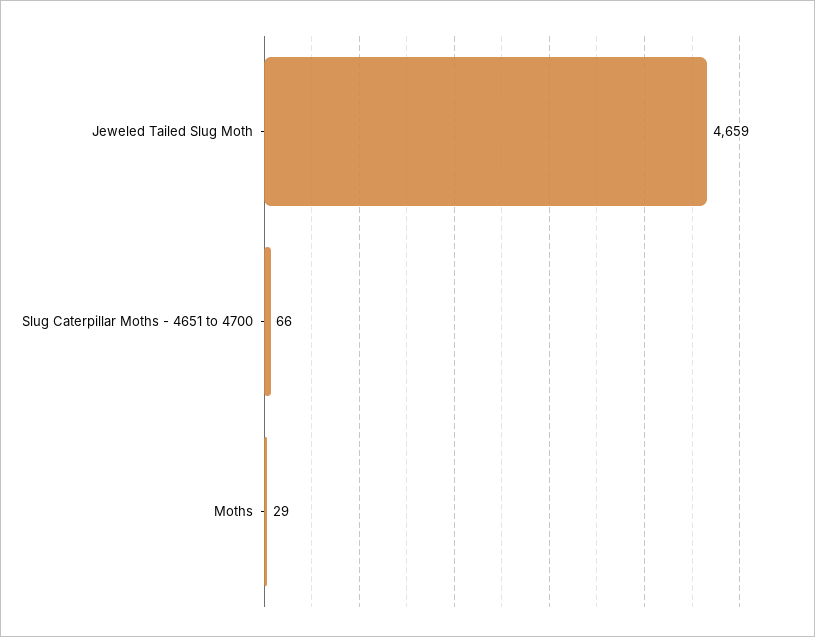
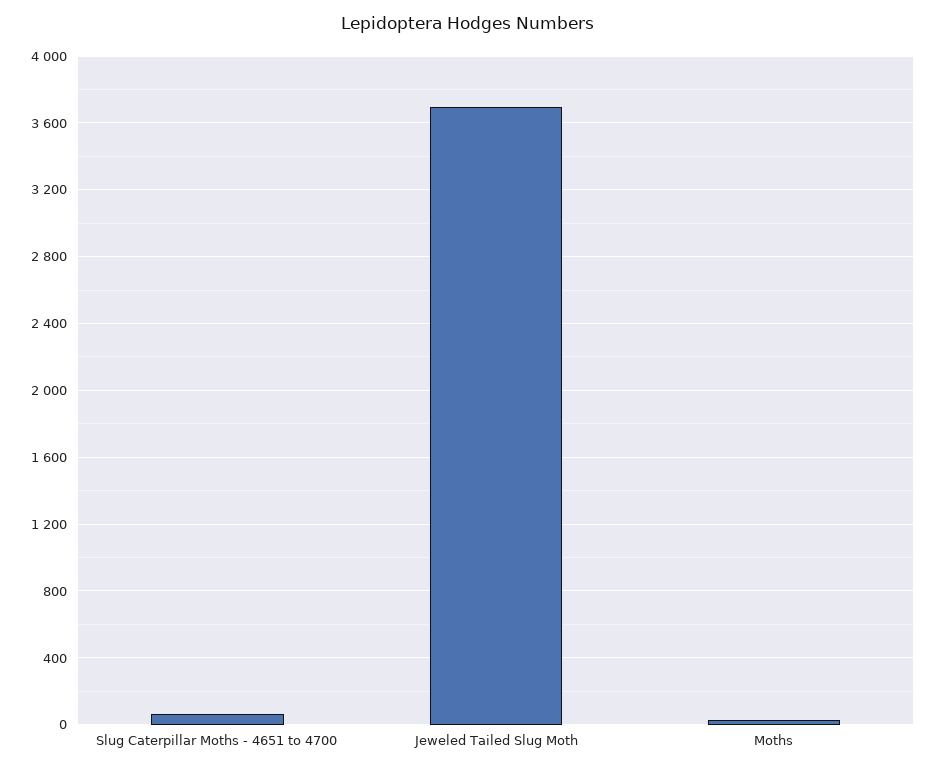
Jeweled Tailed Slug Moth: 4659 -> 3700

